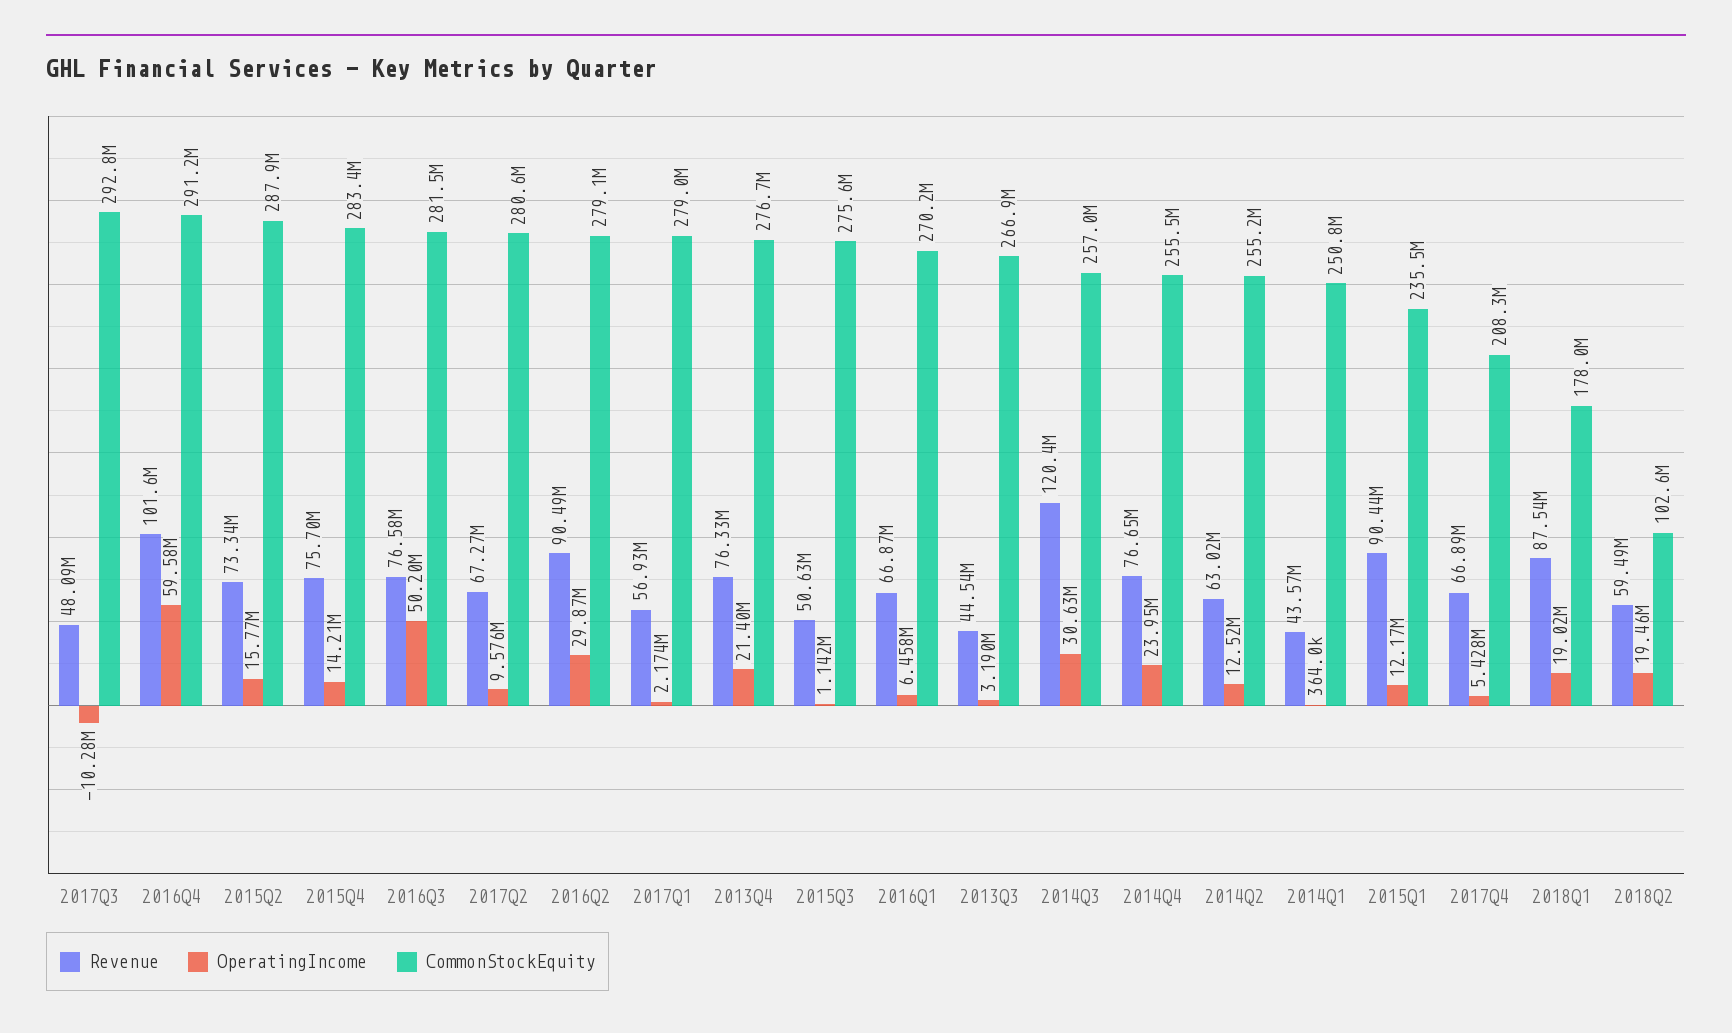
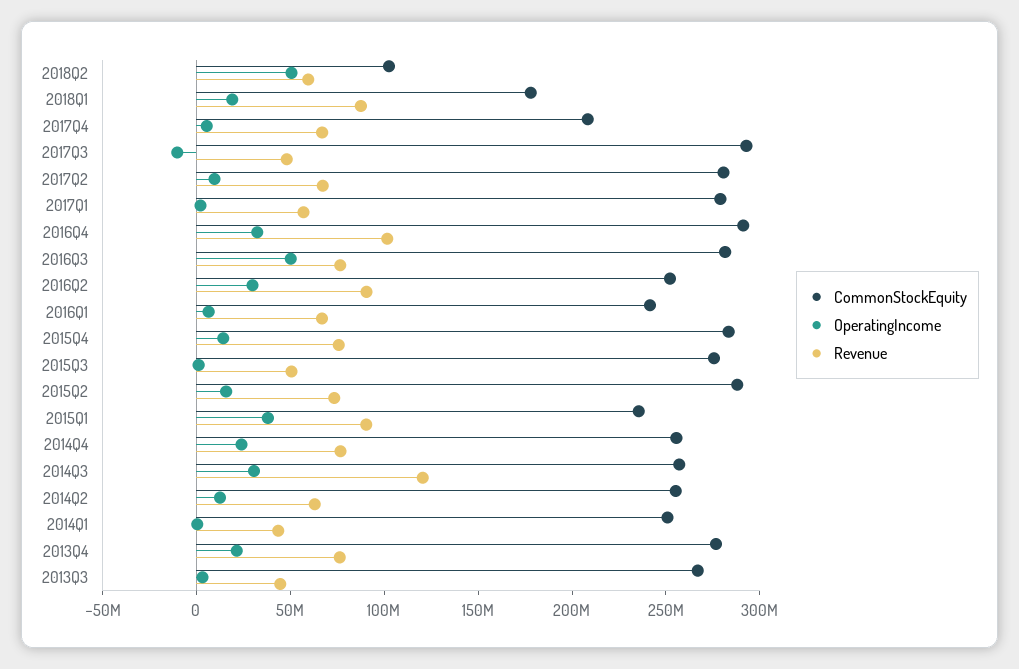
OperatingIncome, 2016Q4: 59580000 -> 30000000
CommonStockEquity, 2016Q2: 279100000 -> 250000000
CommonStockEquity, 2016Q1: 270200000 -> 240000000
OperatingIncome, 2015Q1: 12170000 -> 40000000
OperatingIncome, 2018Q2: 19460000 -> 50000000

